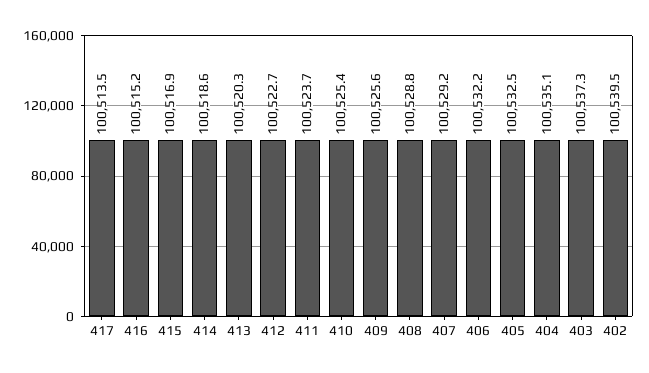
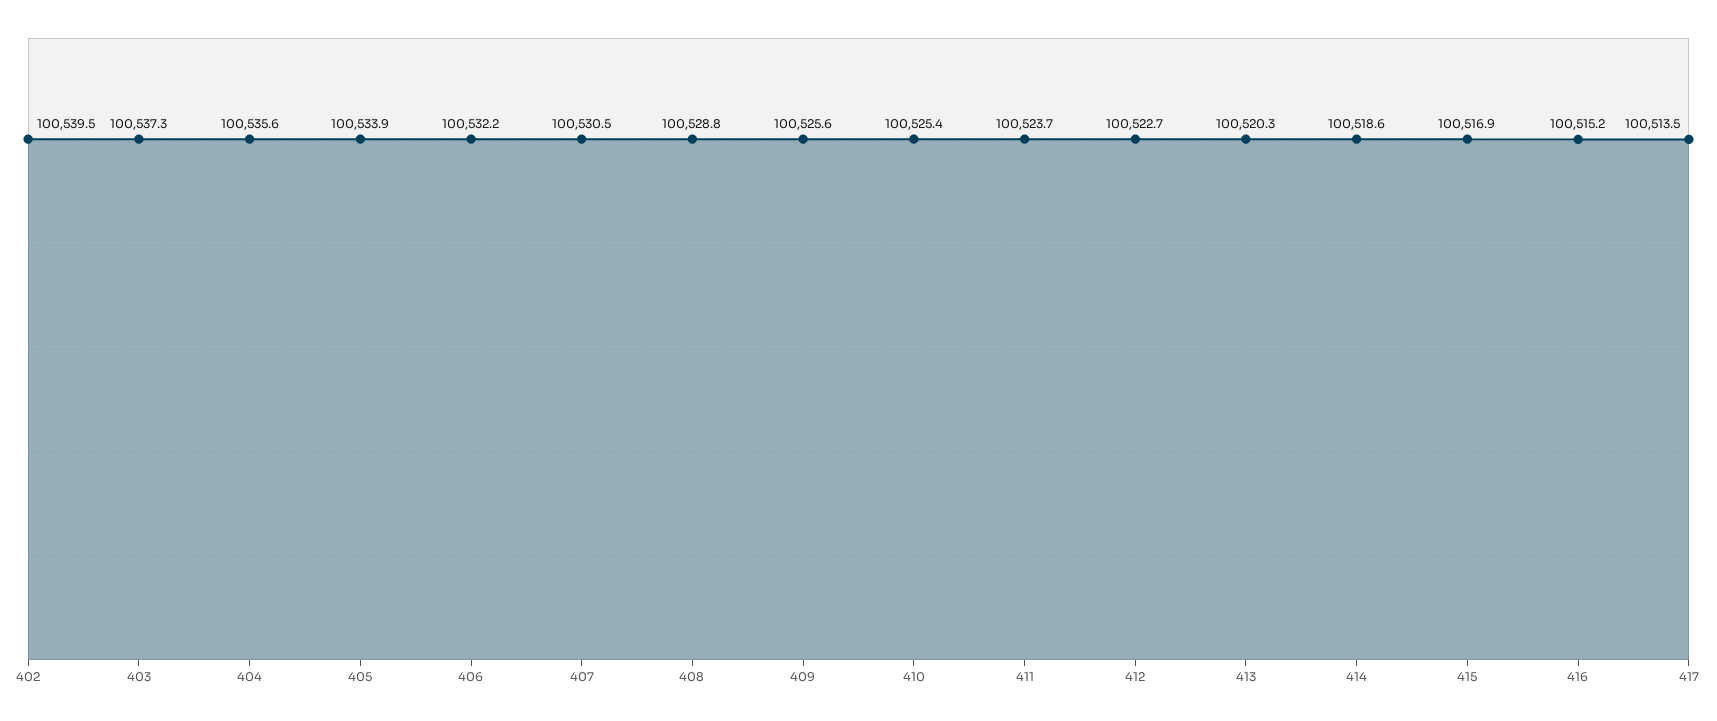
407: 100529.2 -> 100530.5
405: 100532.5 -> 100533.9
404: 100535.1 -> 100535.6

